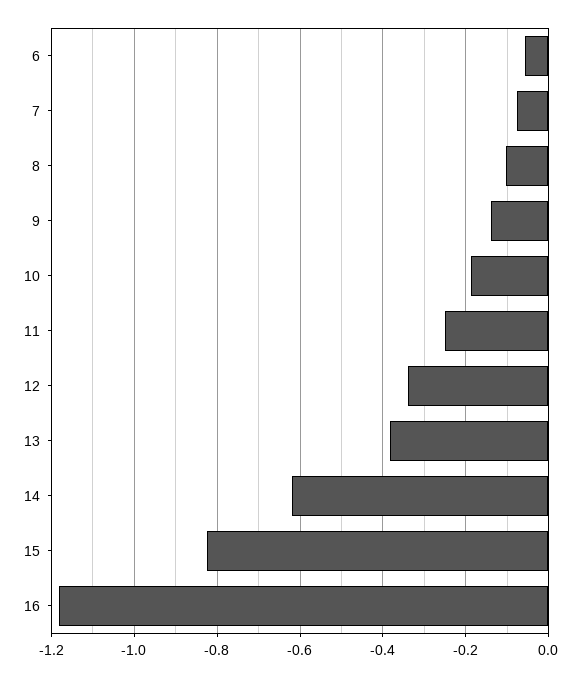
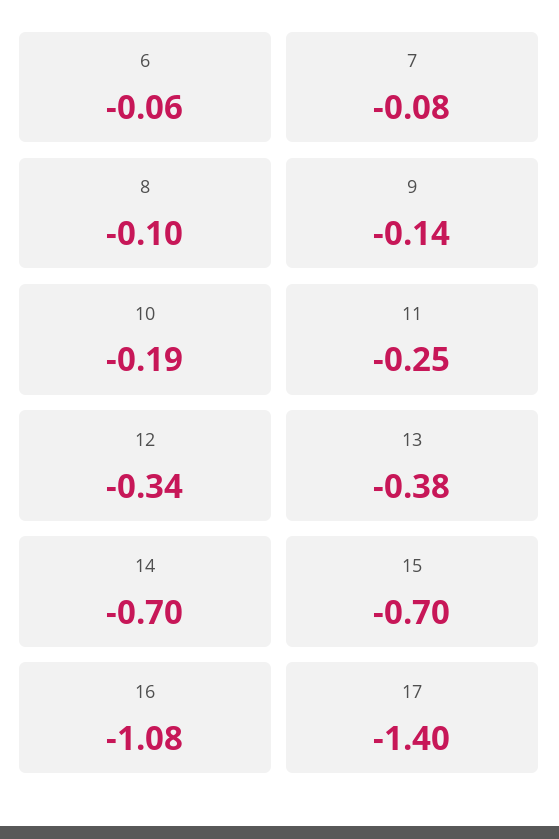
14: -0.62 -> -0.7
15: -0.82 -> -0.7
16: -1.18 -> -1.08
17: none -> -1.4

